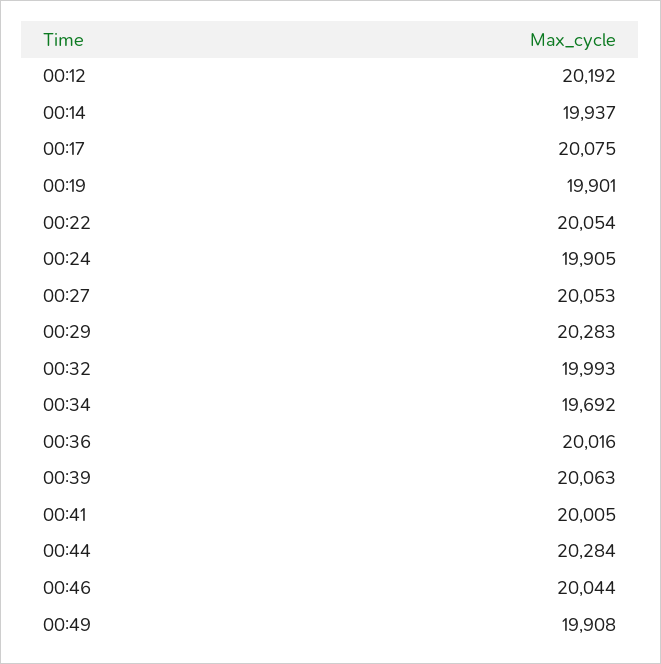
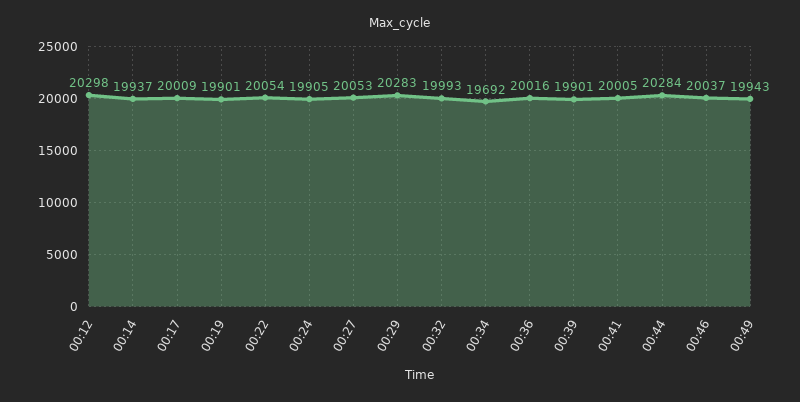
00:12: 20192 -> 20298
00:17: 20075 -> 20009
00:39: 20063 -> 19901
00:46: 20044 -> 20037
00:49: 19908 -> 19943

